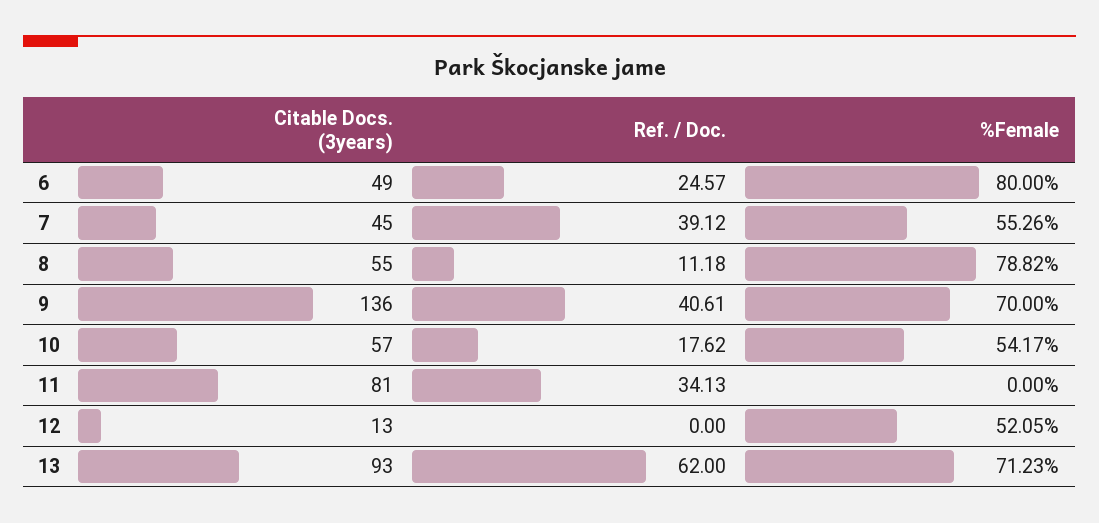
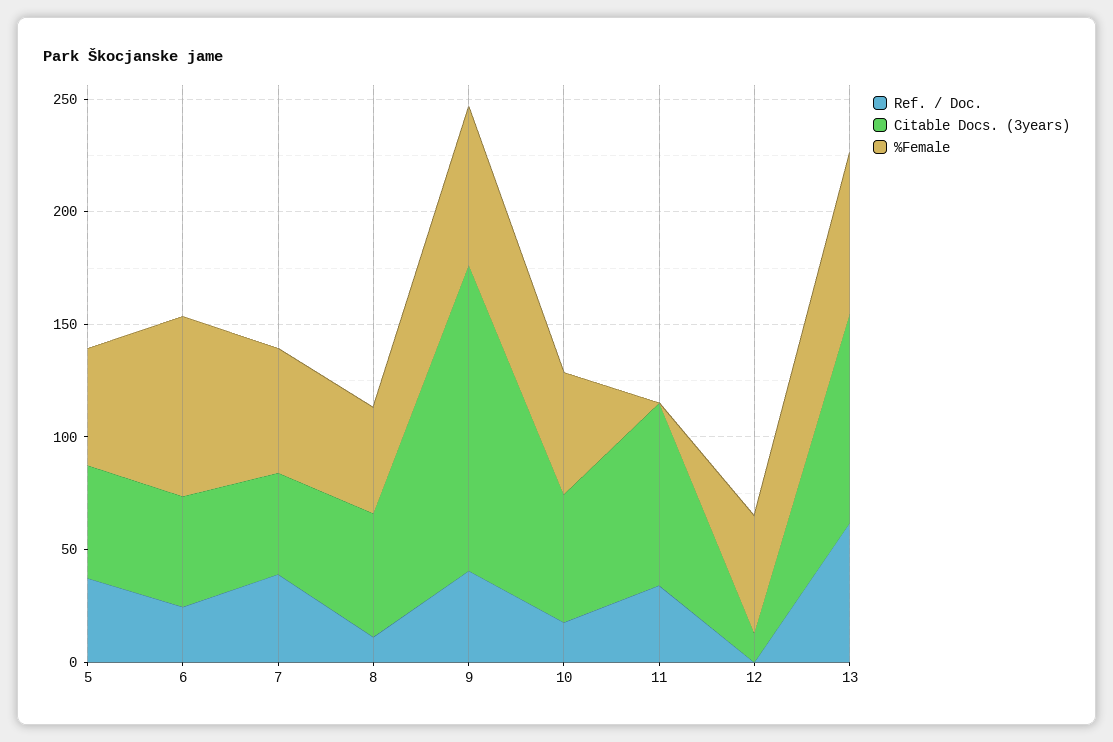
%Female, 8: 78.82 -> 50
Ref. / Doc., 5: none -> 40
Citable Docs. (3years), 5: none -> 50
%Female, 5: none -> 50

